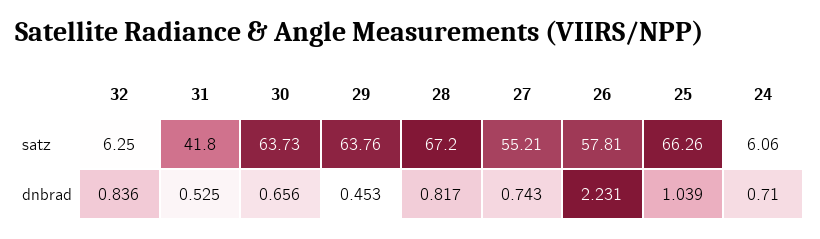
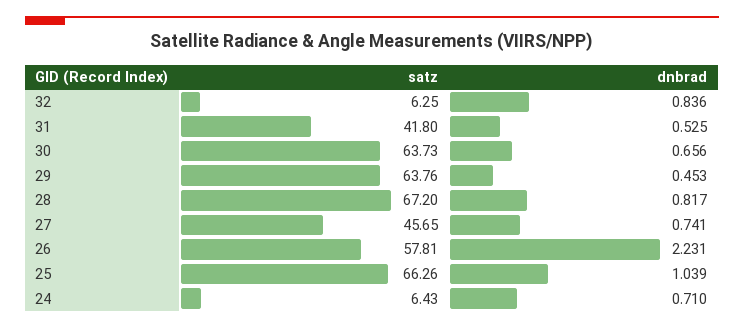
27, satz: 55.21 -> 45.65
24, satz: 6.06 -> 6.43
27, dnbrad: 0.743 -> 0.741

